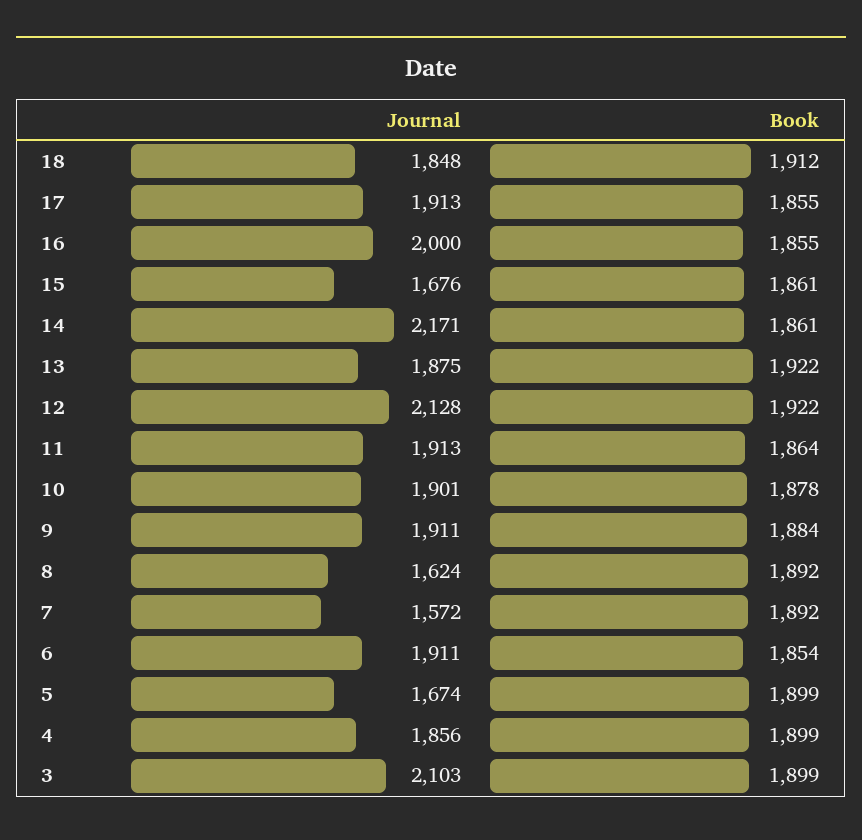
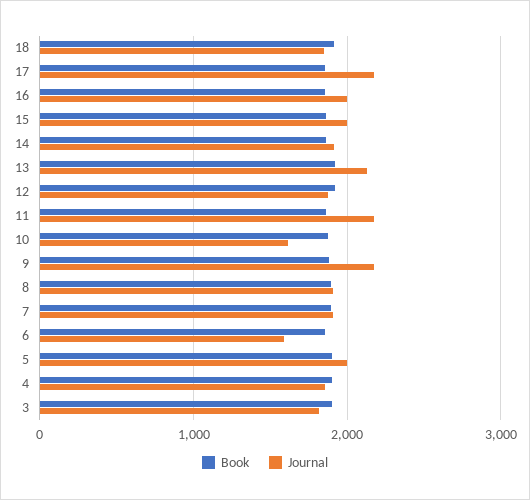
Journal, 17: 1913 -> 2200
Journal, 15: 1676 -> 2000
Journal, 14: 2171 -> 1900
Journal, 13: 1875 -> 2100
Journal, 12: 2128 -> 1900
Journal, 11: 1913 -> 2200
Journal, 10: 1901 -> 1600
Journal, 9: 1911 -> 2200
Journal, 8: 1624 -> 1900
Journal, 7: 1572 -> 1900
Journal, 6: 1911 -> 1600
Journal, 5: 1674 -> 2000
Journal, 3: 2103 -> 1800

